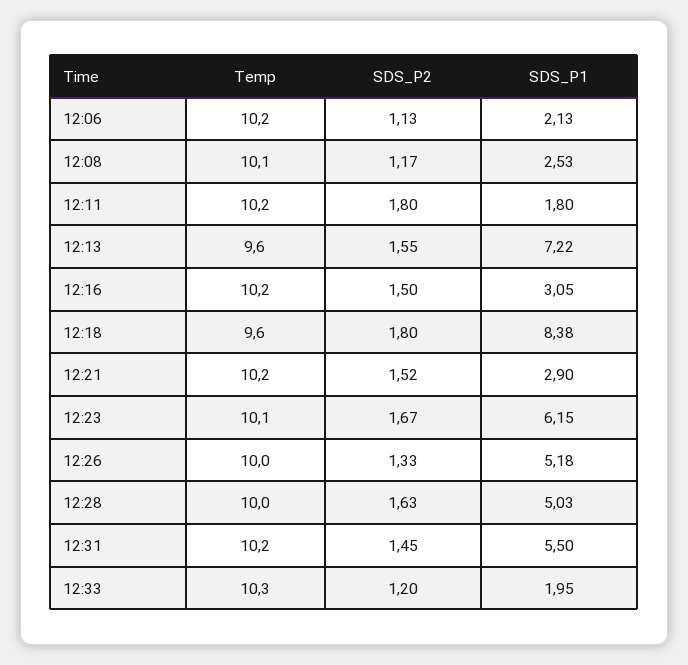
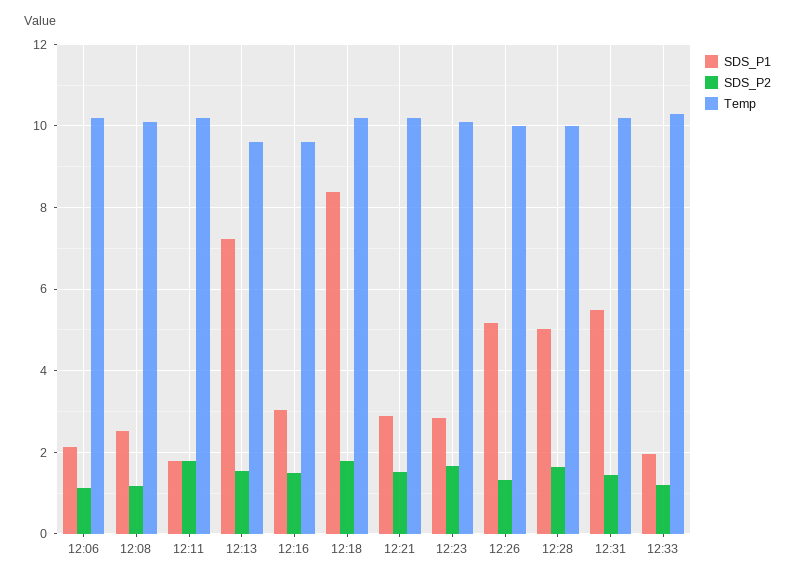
Temp, 12:16: 10.2 -> 9.6
Temp, 12:18: 9.6 -> 10.2
SDS_P1, 12:23: 6.15 -> 2.8

